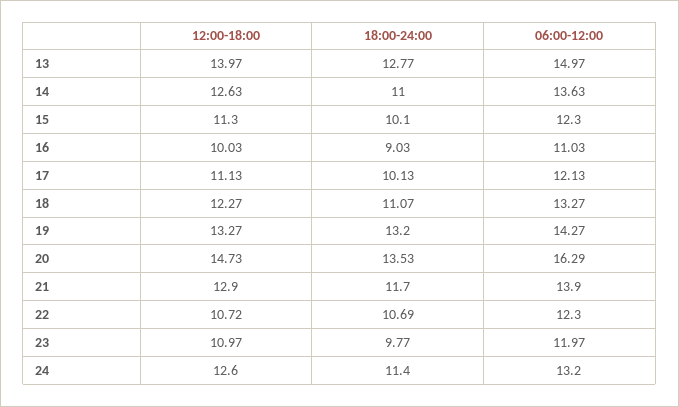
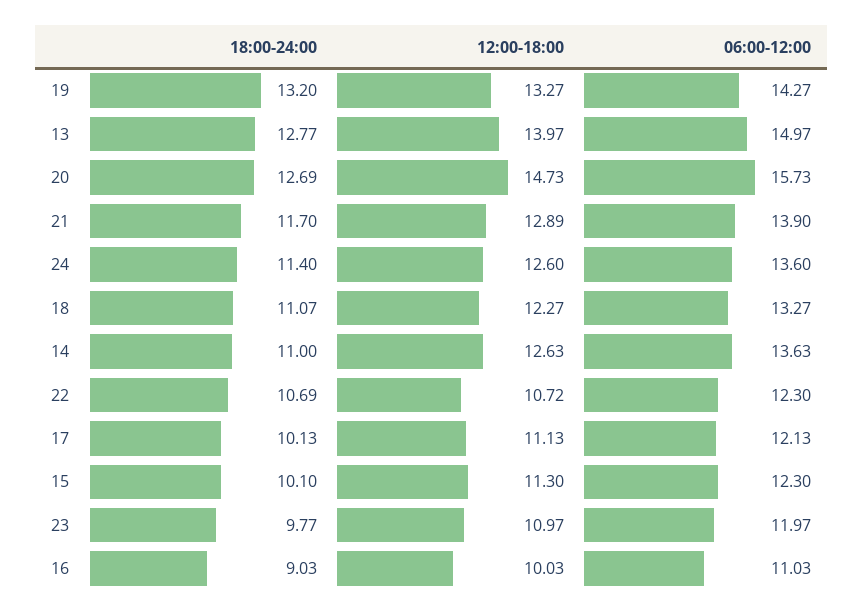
18:00-24:00, 20: 13.53 -> 12.69
06:00-12:00, 20: 16.29 -> 15.73
12:00-18:00, 21: 12.9 -> 12.89
06:00-12:00, 24: 13.2 -> 13.6

